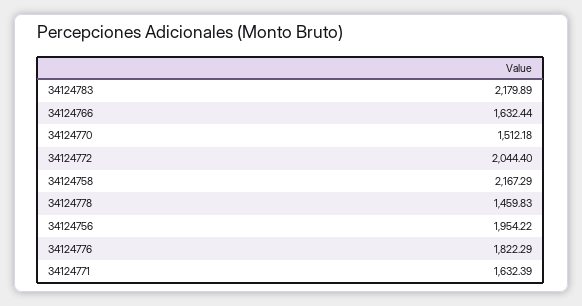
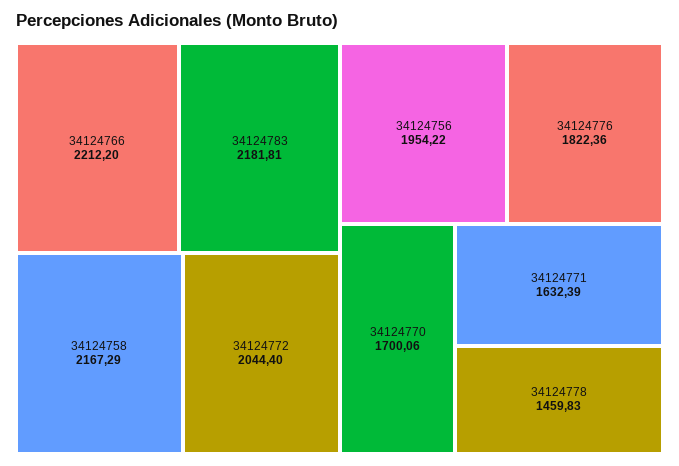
34124783: 2179.89 -> 2181.81
34124766: 1632.44 -> 2212.2
34124770: 1512.18 -> 1700.06
34124776: 1822.29 -> 1822.36

